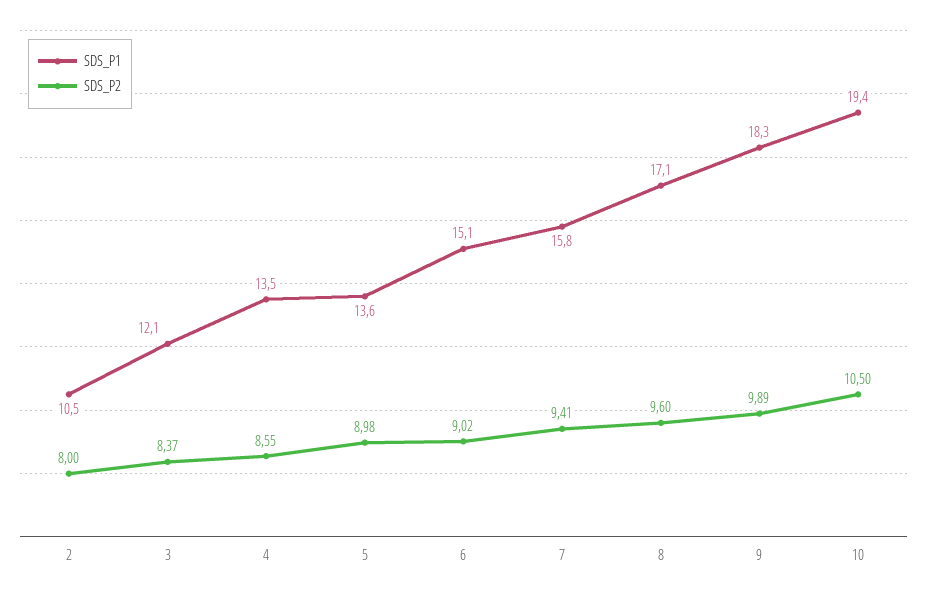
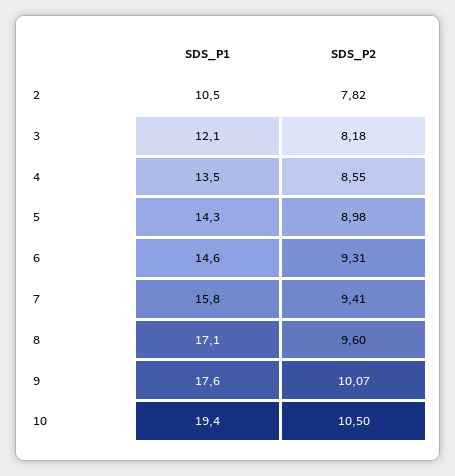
SDS_P2, 2: 8 -> 7.82
SDS_P2, 3: 8.37 -> 8.18
SDS_P1, 5: 13.6 -> 14.3
SDS_P1, 6: 15.1 -> 14.6
SDS_P2, 6: 9.02 -> 9.31
SDS_P1, 9: 18.3 -> 17.6
SDS_P2, 9: 9.89 -> 10.07

